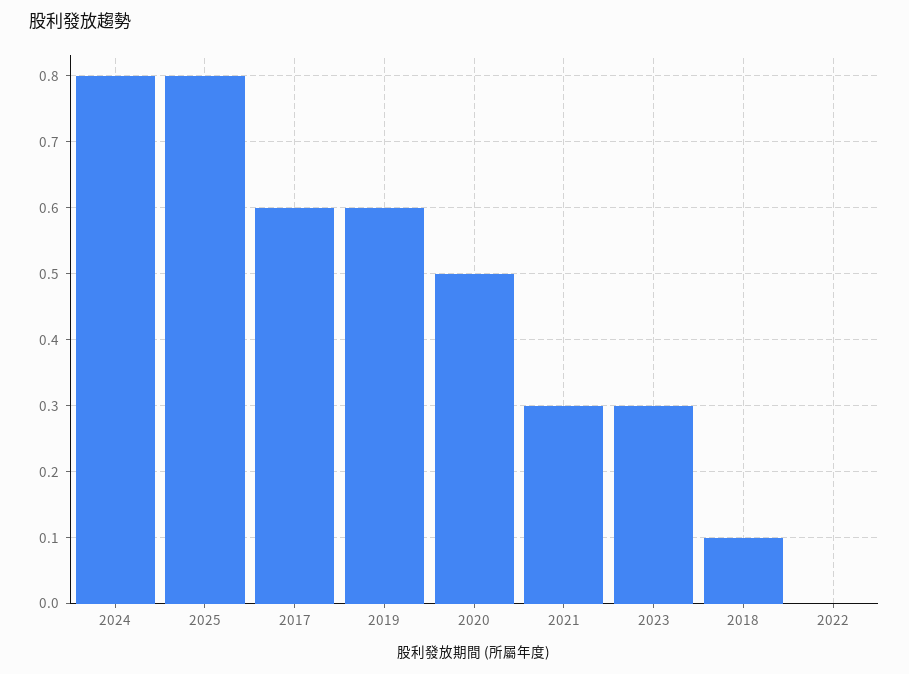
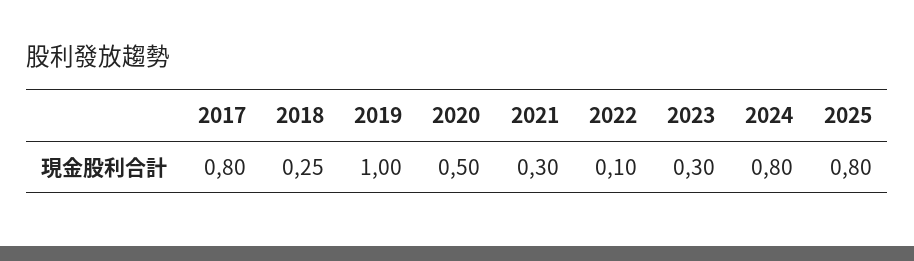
2017: 0.6 -> 0.8
2019: 0.6 -> 1
2018: 0.1 -> 0.25
2022: 0 -> 0.1

